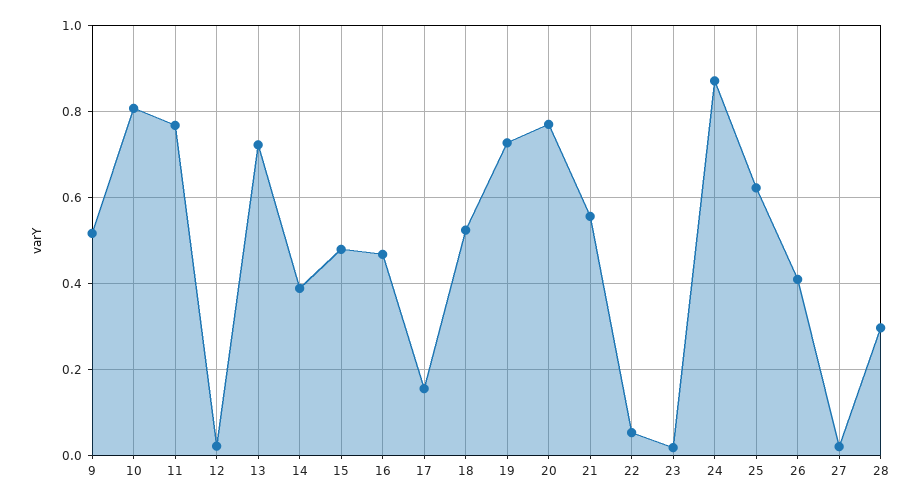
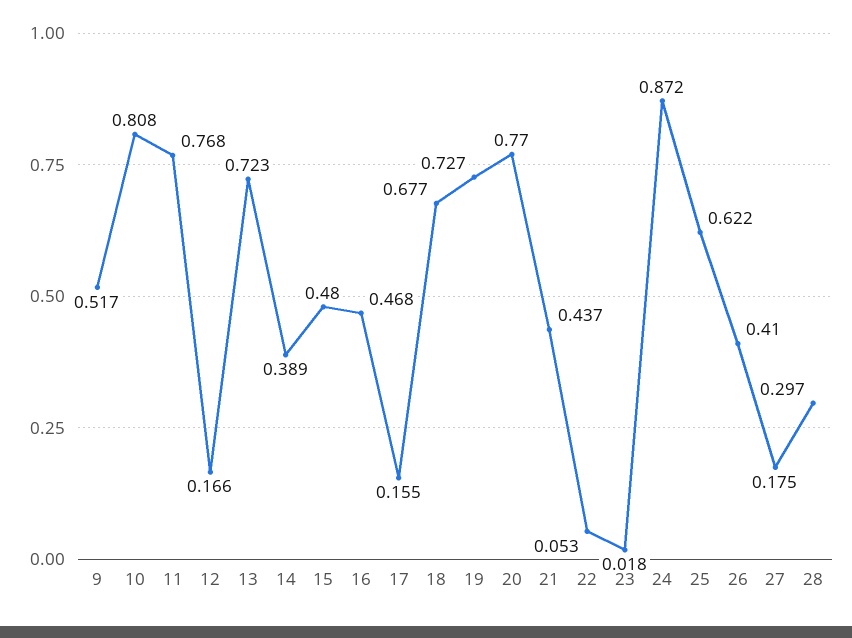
12: 0.02 -> 0.166
18: 0.52 -> 0.677
21: 0.56 -> 0.437
27: 0.02 -> 0.175

